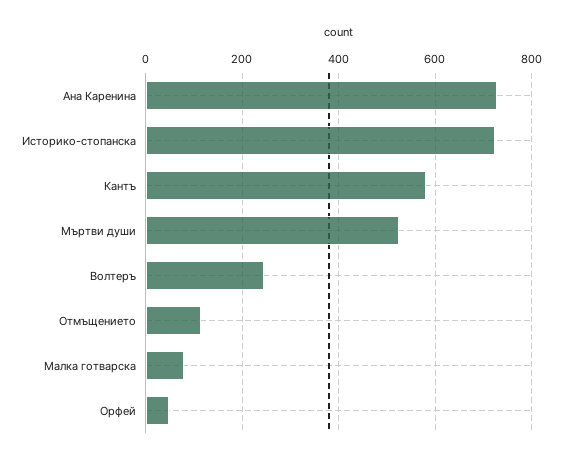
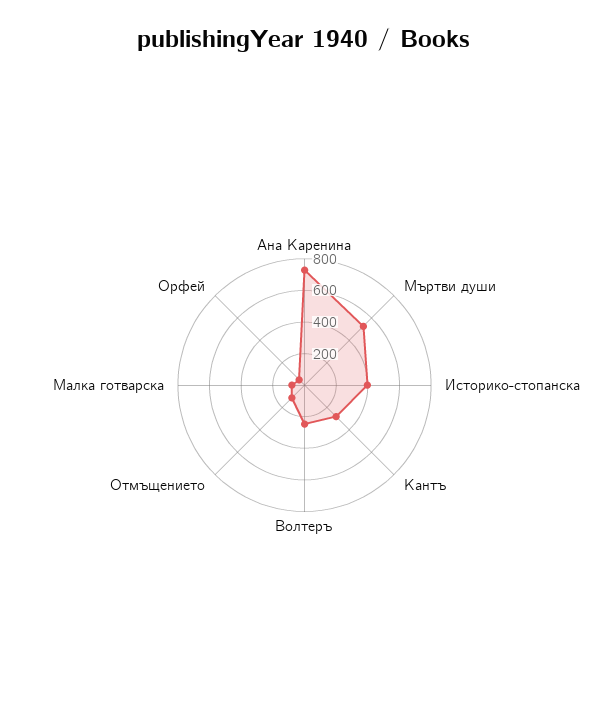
Историко-стопанска: 720 -> 400
Кантъ: 580 -> 300

